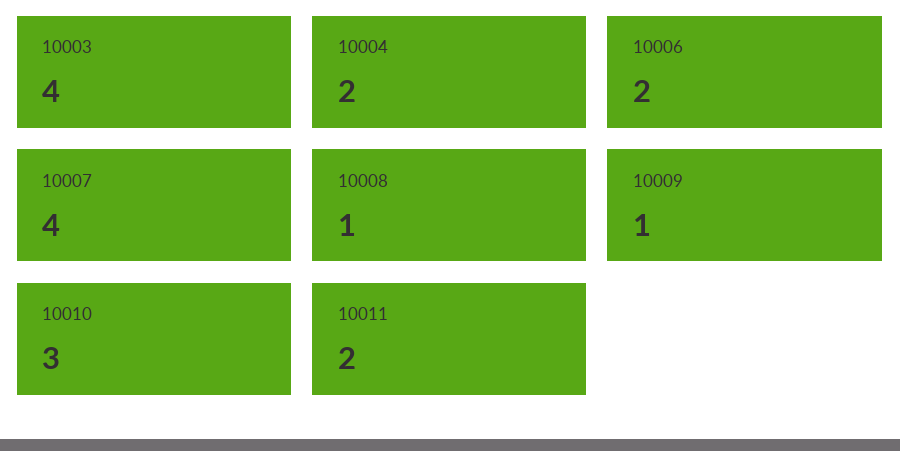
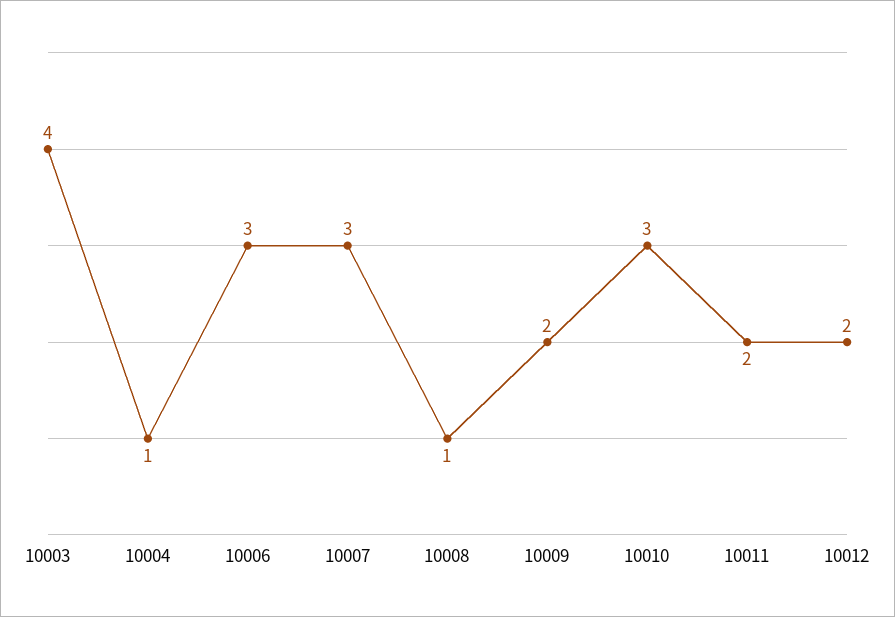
10004: 2 -> 1
10006: 2 -> 3
10007: 4 -> 3
10009: 1 -> 2
10012: none -> 2

